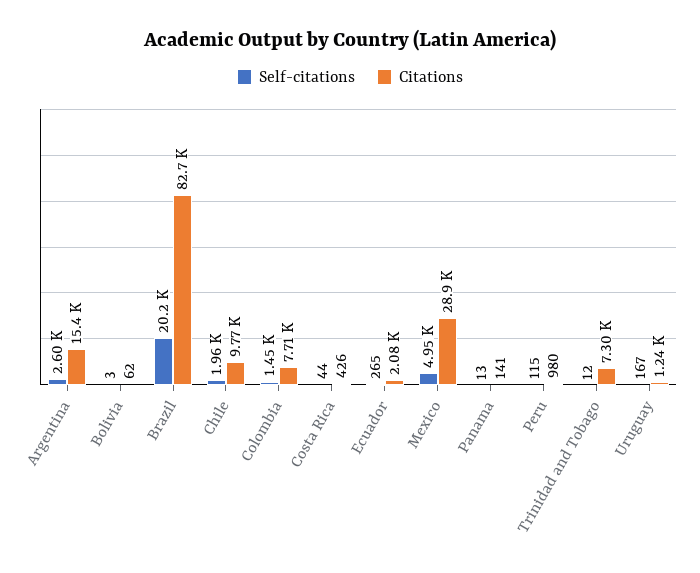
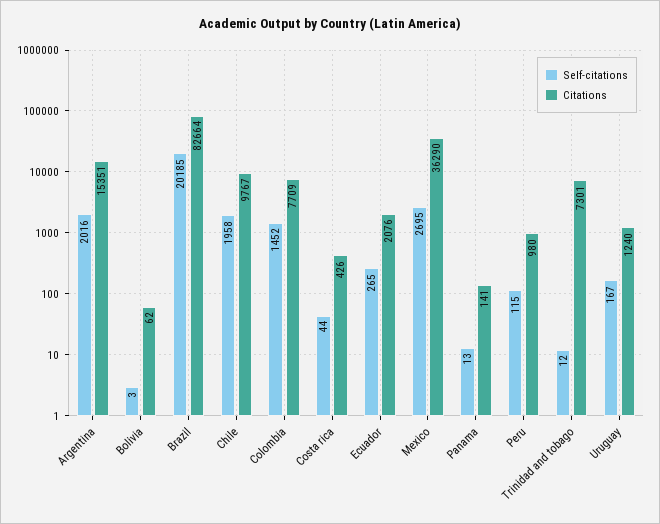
Self-citations, Argentina: 2600 -> 2016
Self-citations, Mexico: 4950 -> 2695
Citations, Mexico: 28900 -> 36290

